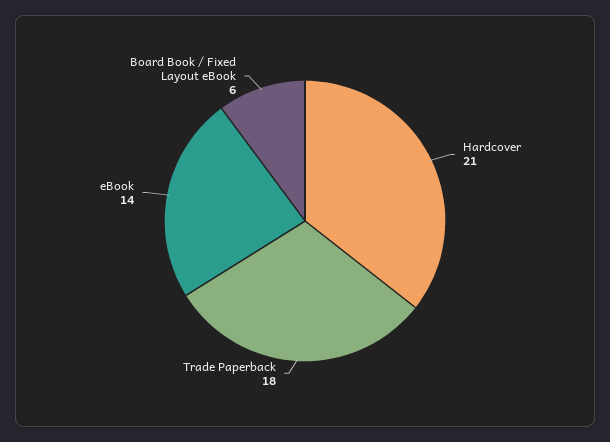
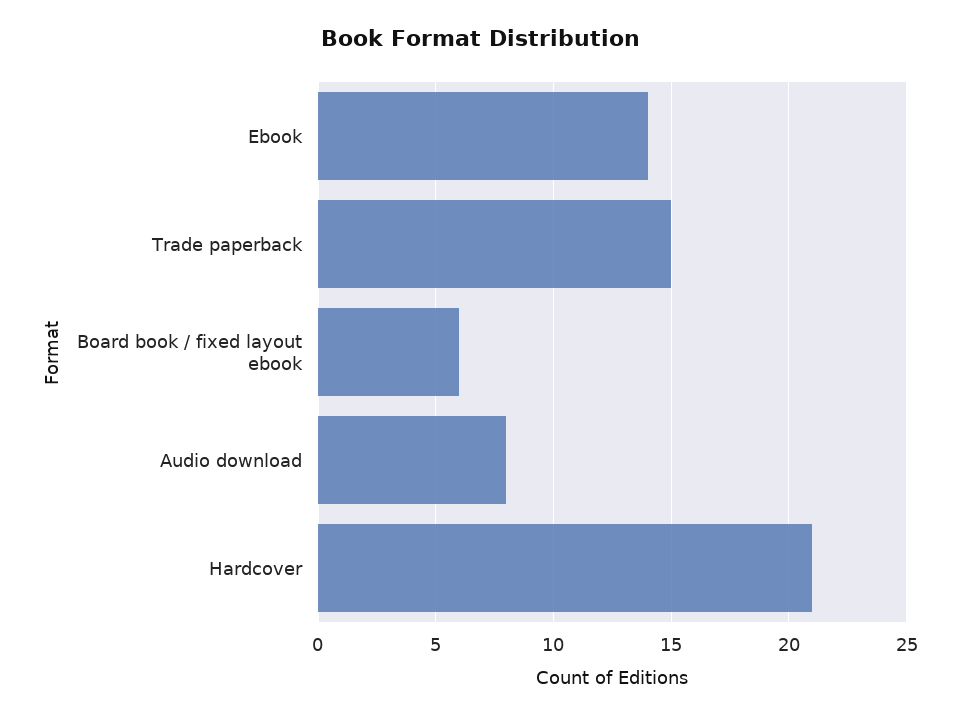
Trade Paperback: 18 -> 15
Audio download: none -> 8

